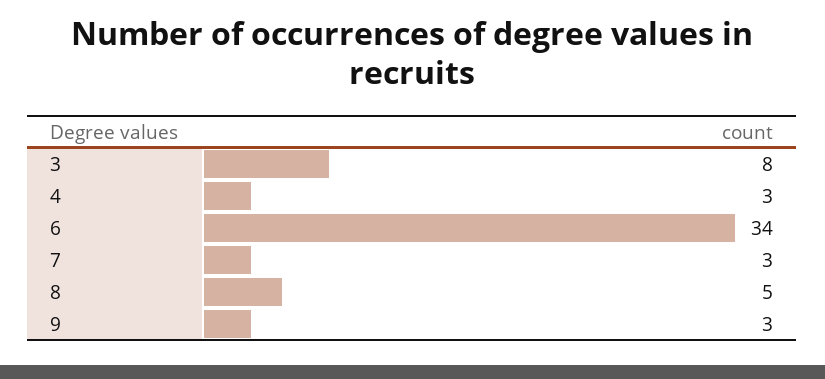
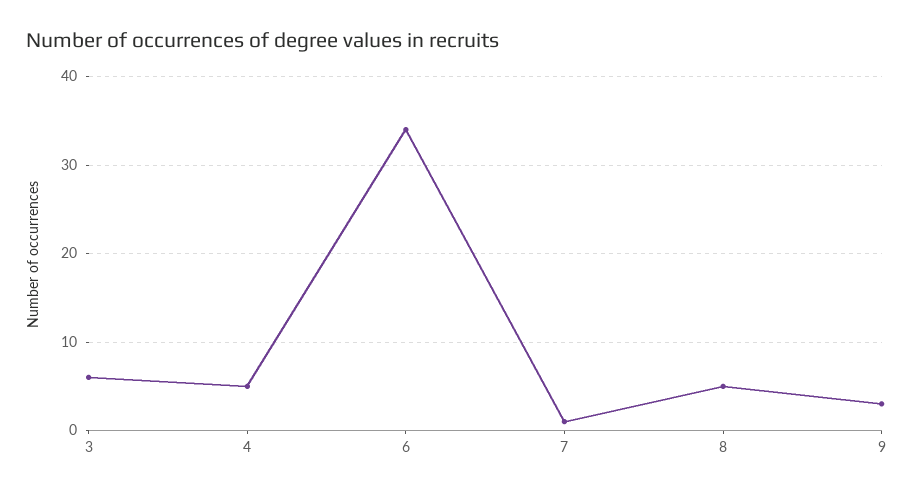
3: 8 -> 6
4: 3 -> 5
7: 3 -> 1

